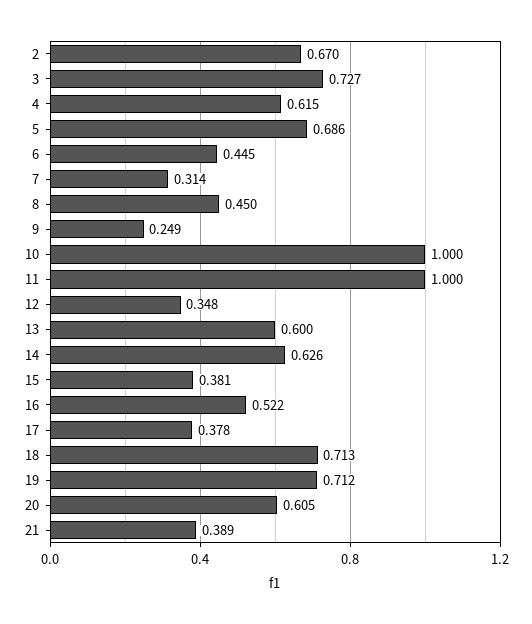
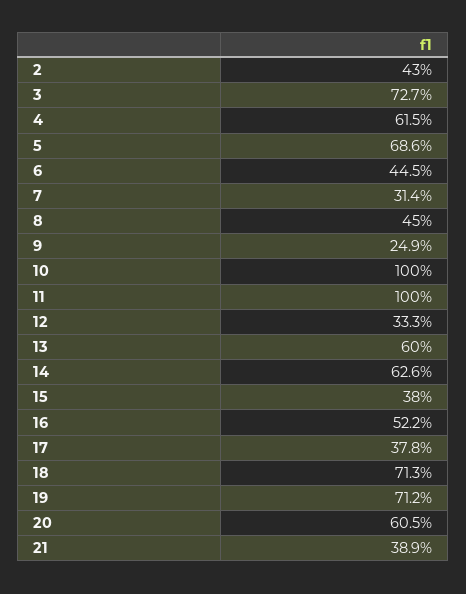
2: 0.67 -> 0.43
12: 0.348 -> 0.333
15: 0.381 -> 0.38

